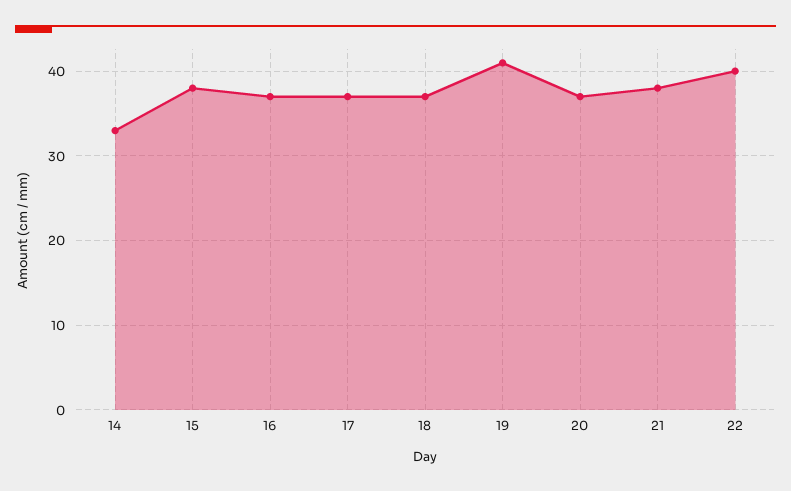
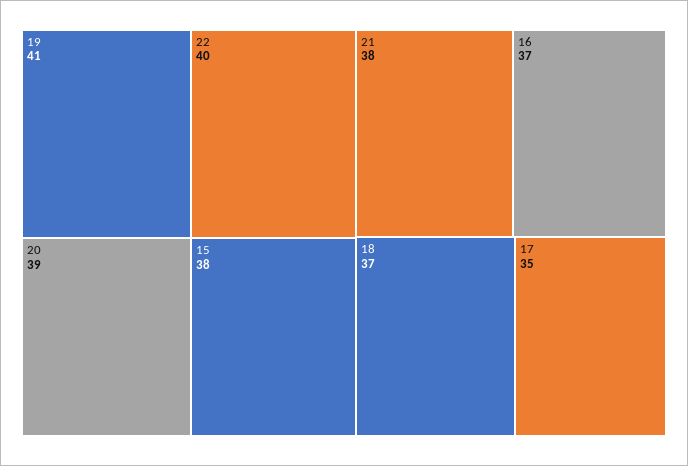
14: 33 -> none
17: 37 -> 35
20: 37 -> 39

